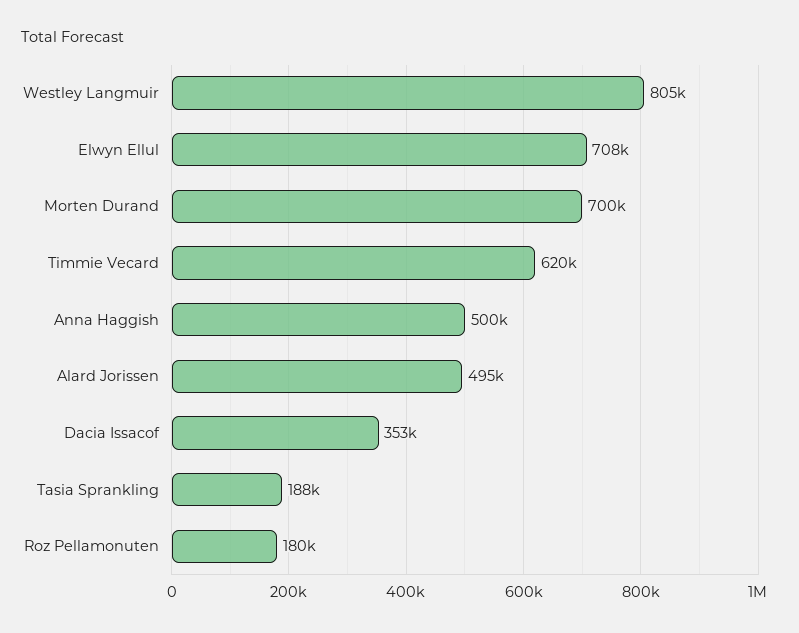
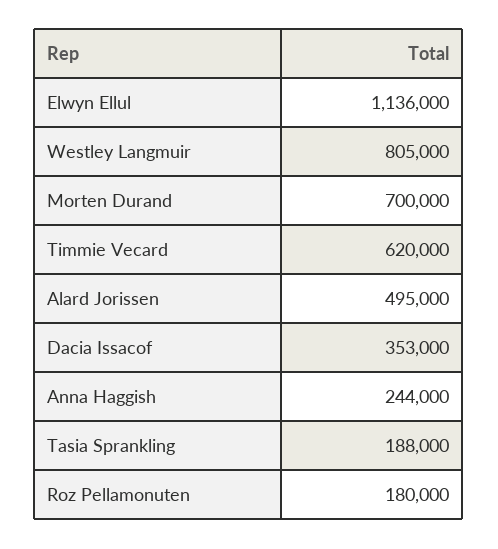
Elwyn Ellul: 708000 -> 1136000
Anna Haggish: 500000 -> 244000

